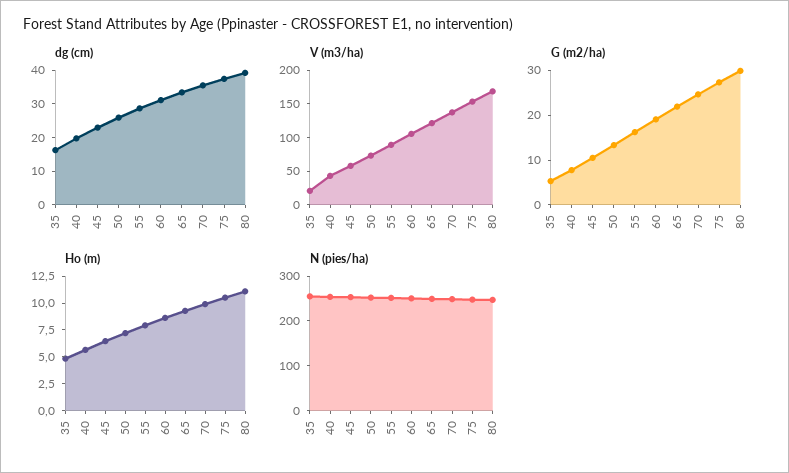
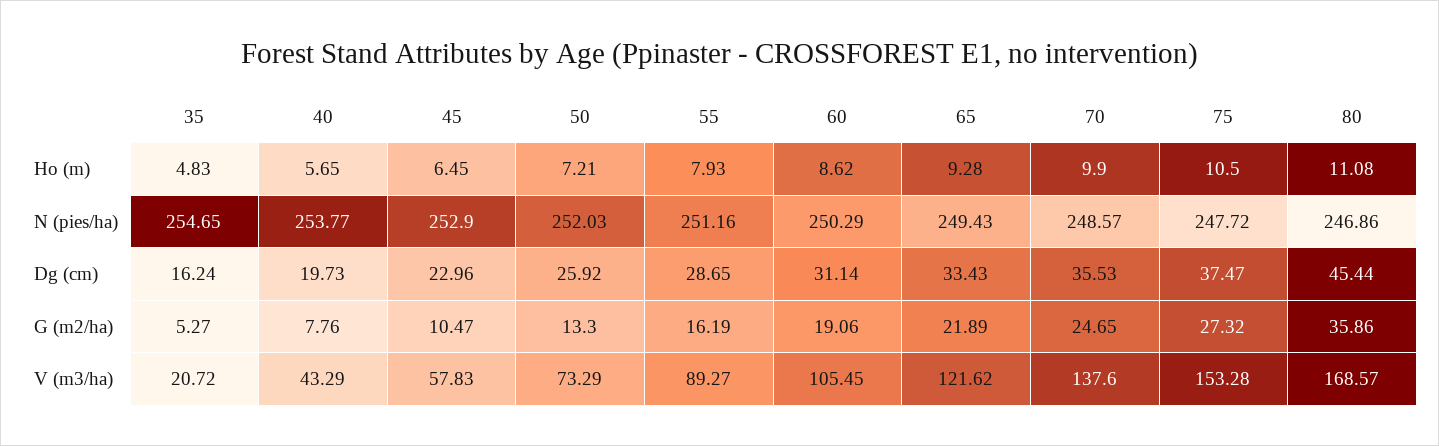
dg (cm), 80: 40 -> 45.44
G (m2/ha), 80: 30 -> 35.86

